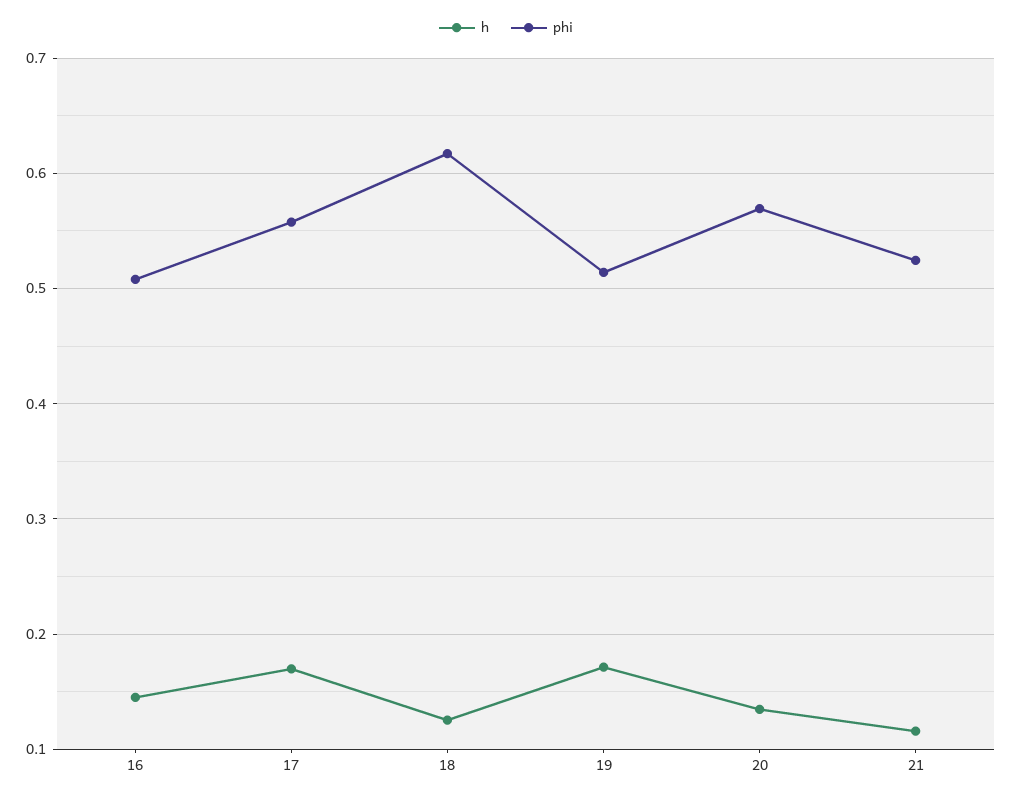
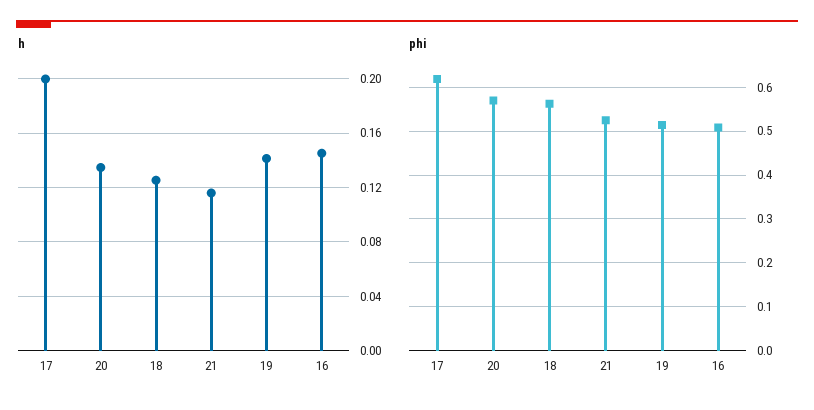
h, 17: 0.17 -> 0.2
phi, 17: 0.56 -> 0.62
phi, 18: 0.62 -> 0.56
h, 19: 0.17 -> 0.14

